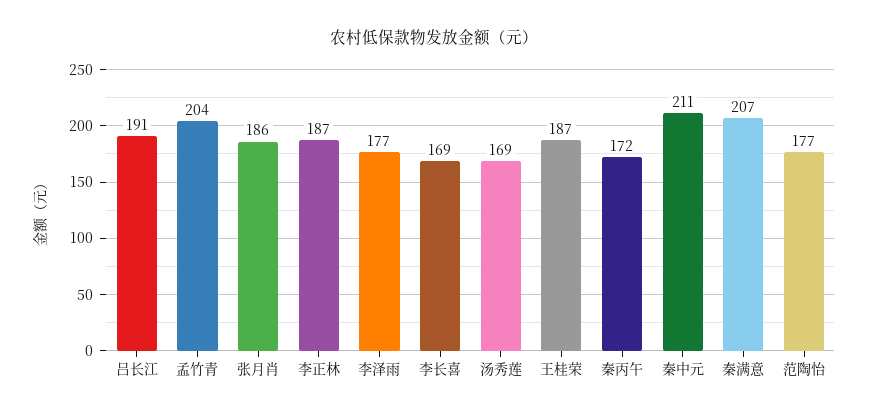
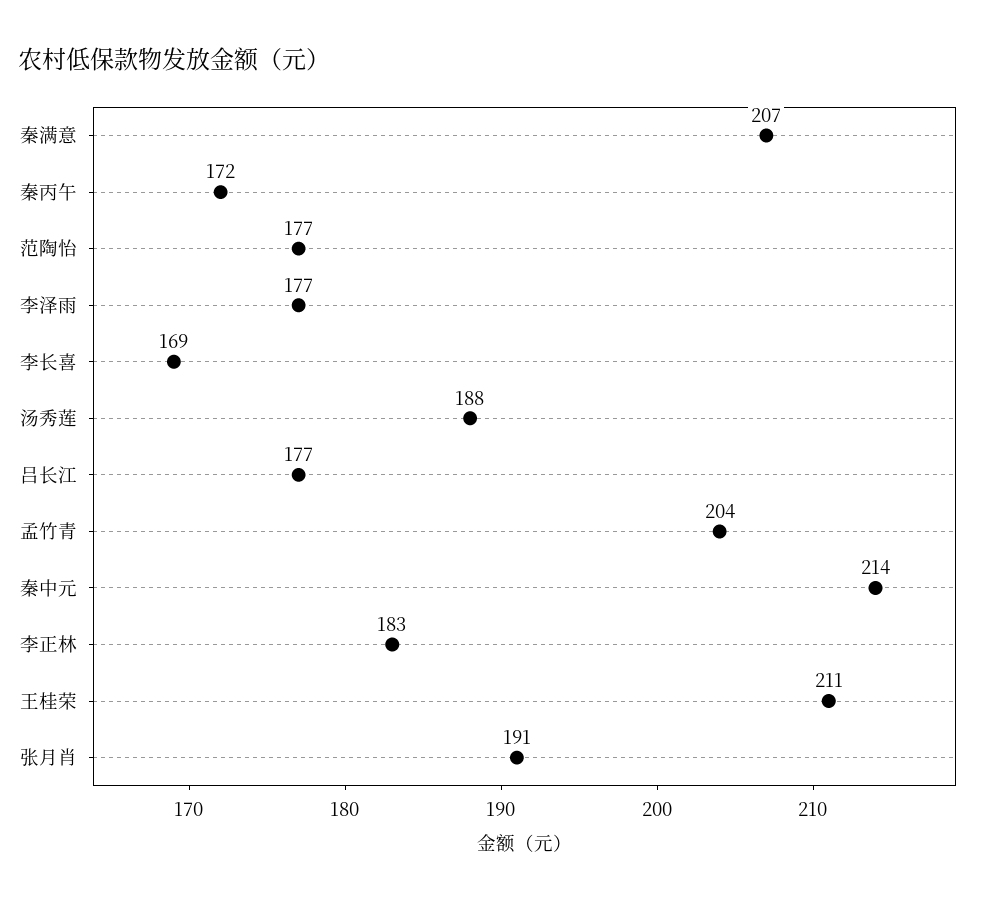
吕长江: 191 -> 177
张月肖: 186 -> 191
李正林: 187 -> 183
汤秀莲: 169 -> 188
王桂荣: 187 -> 211
秦中元: 211 -> 214

